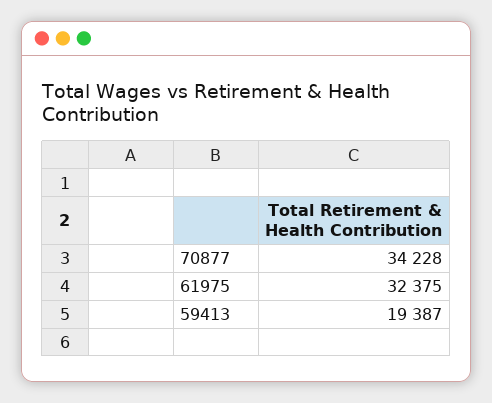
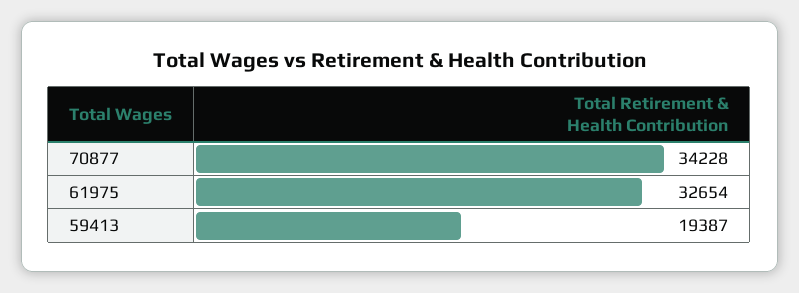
61975: 32375 -> 32654

